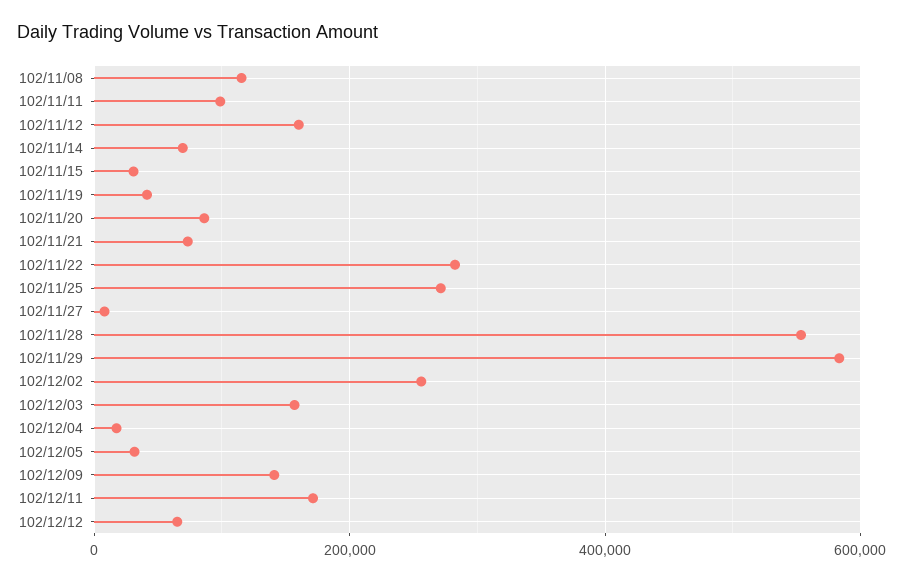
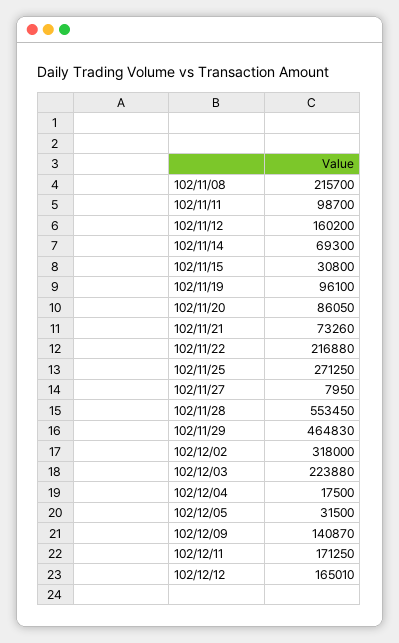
102/11/08: 120000 -> 215700
102/11/19: 40000 -> 96100
102/11/22: 280000 -> 216880
102/11/29: 580000 -> 464830
102/12/02: 260000 -> 318000
102/12/03: 160000 -> 223880
102/12/12: 60000 -> 165010

